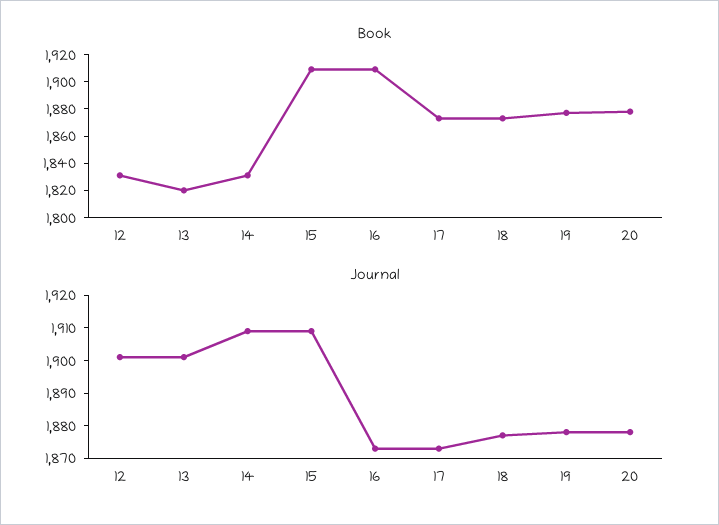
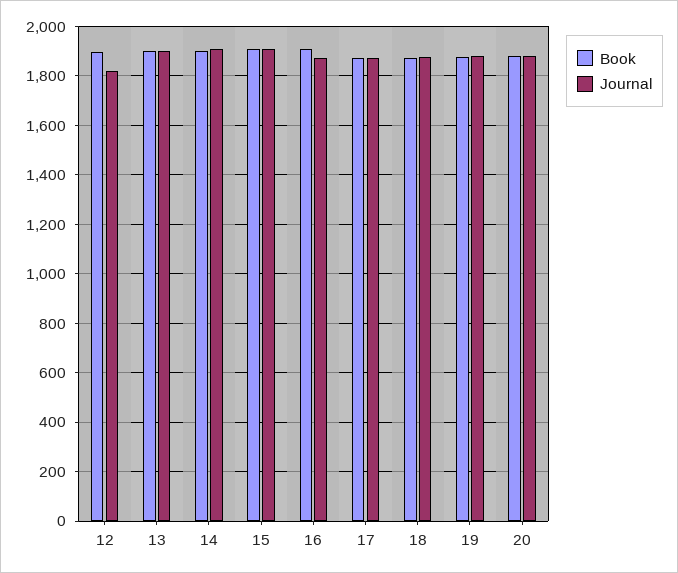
Book, 12: 1830 -> 1900
Book, 13: 1820 -> 1900
Book, 14: 1830 -> 1900
Journal, 12: 1900 -> 1825

